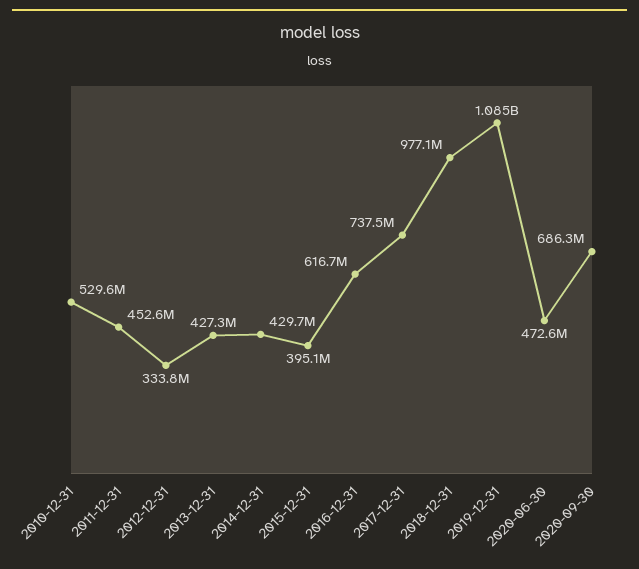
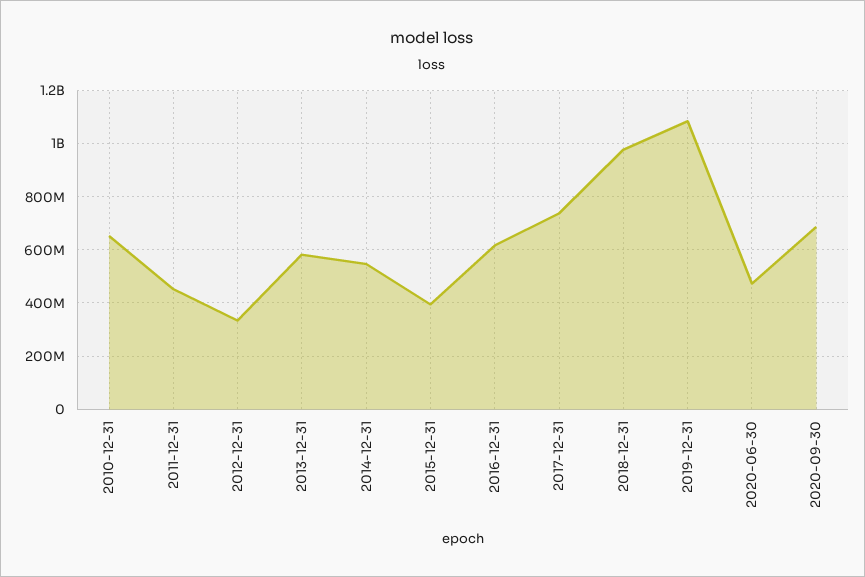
2010-12-31: 529600000 -> 650000000
2013-12-31: 427300000 -> 575000000
2014-12-31: 429700000 -> 550000000

